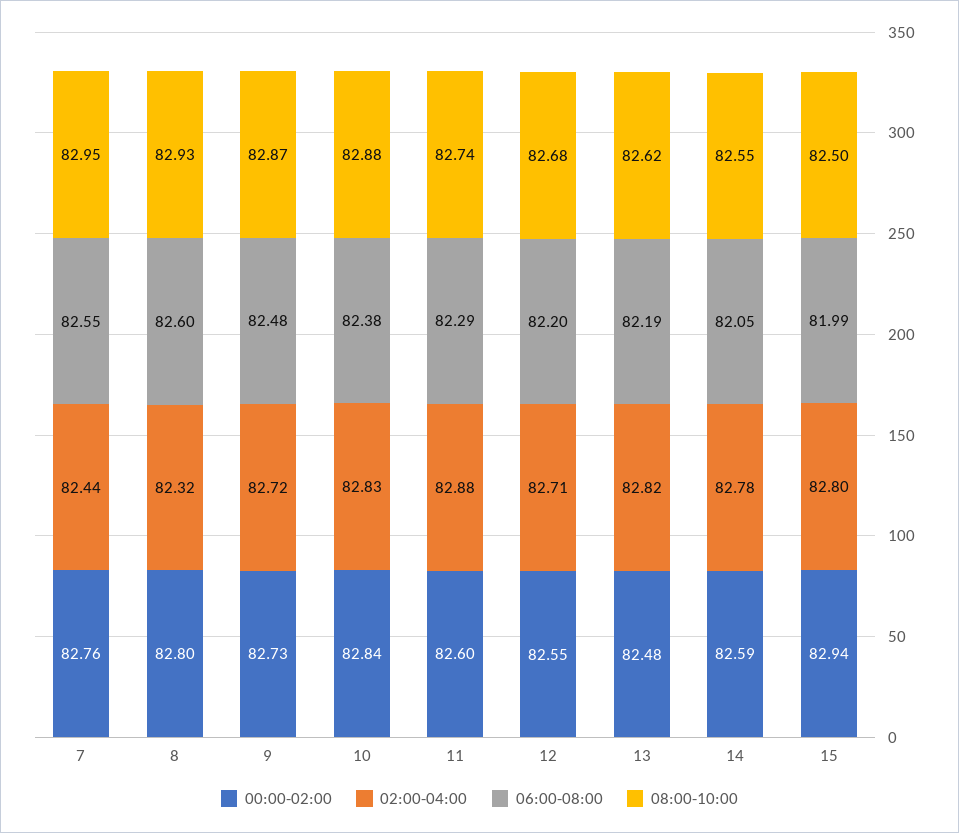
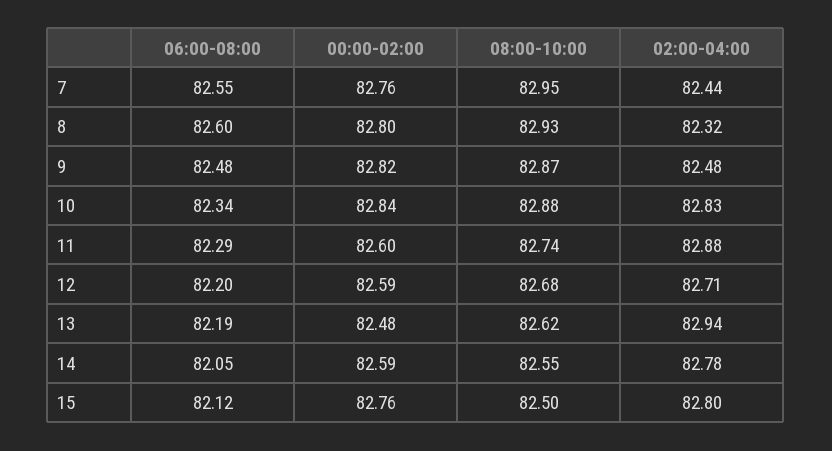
00:00-02:00, 9: 82.73 -> 82.82
02:00-04:00, 9: 82.72 -> 82.48
06:00-08:00, 10: 82.38 -> 82.34
00:00-02:00, 12: 82.55 -> 82.59
02:00-04:00, 13: 82.82 -> 82.94
00:00-02:00, 15: 82.94 -> 82.76
06:00-08:00, 15: 81.99 -> 82.12

